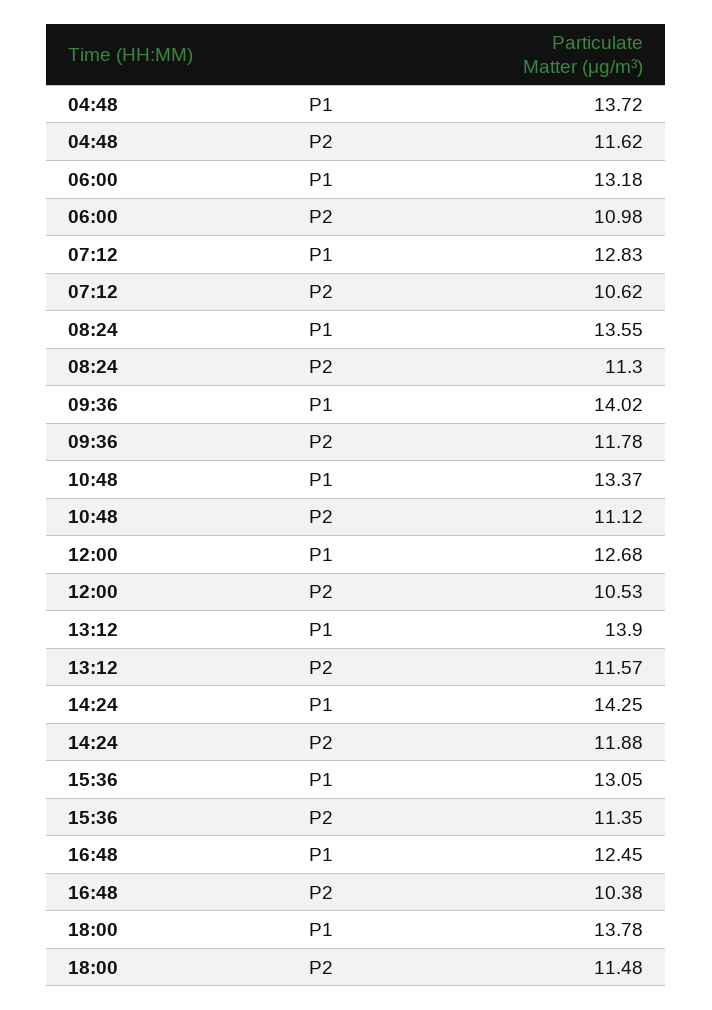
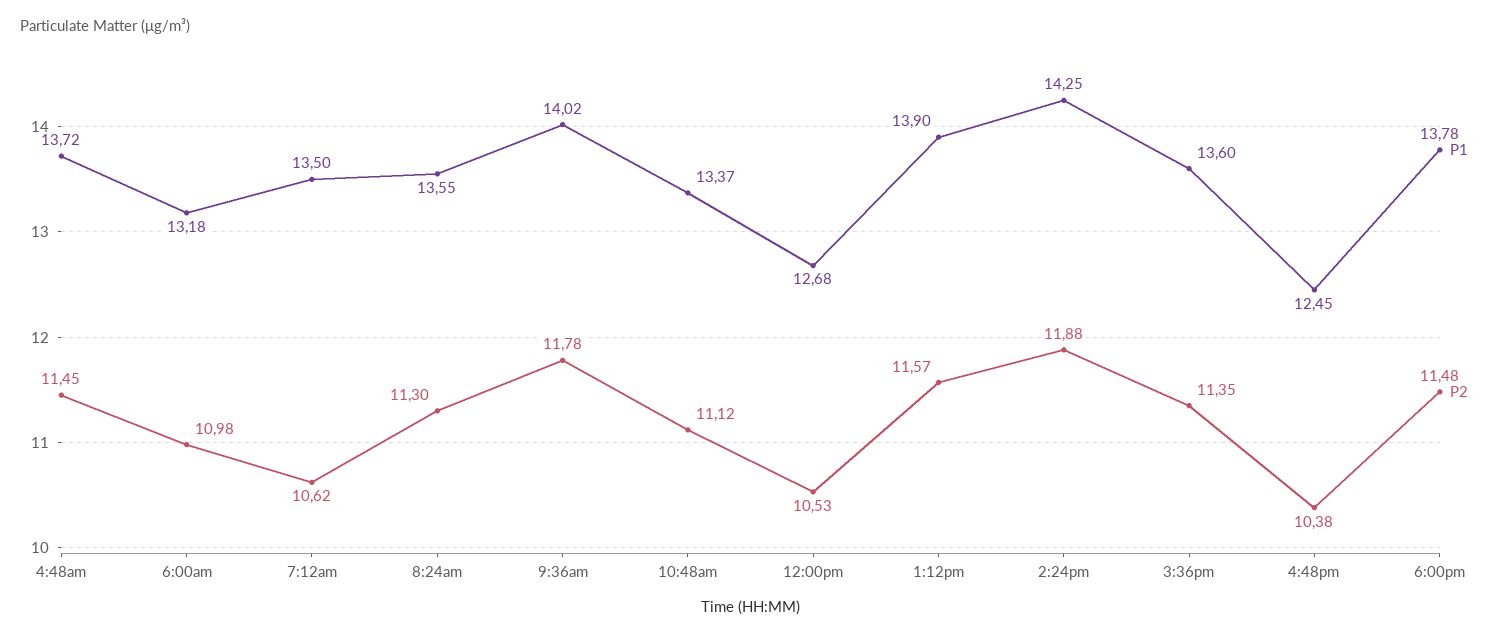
P2, 04:48: 11.62 -> 11.45
P1, 07:12: 12.83 -> 13.5
P1, 15:36: 13.05 -> 13.6

